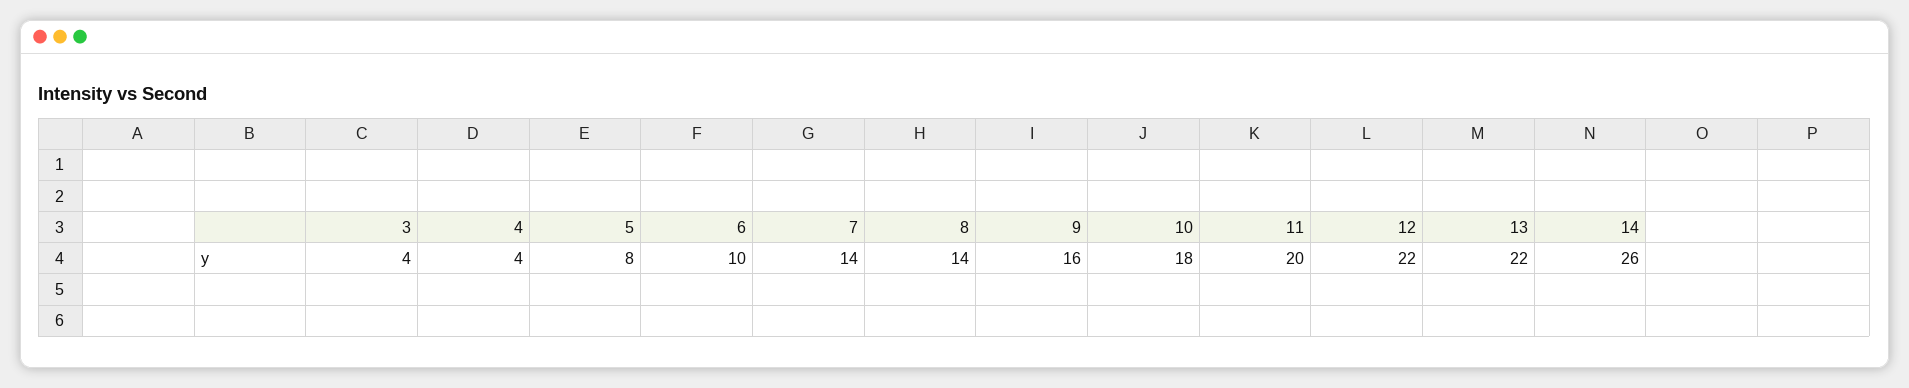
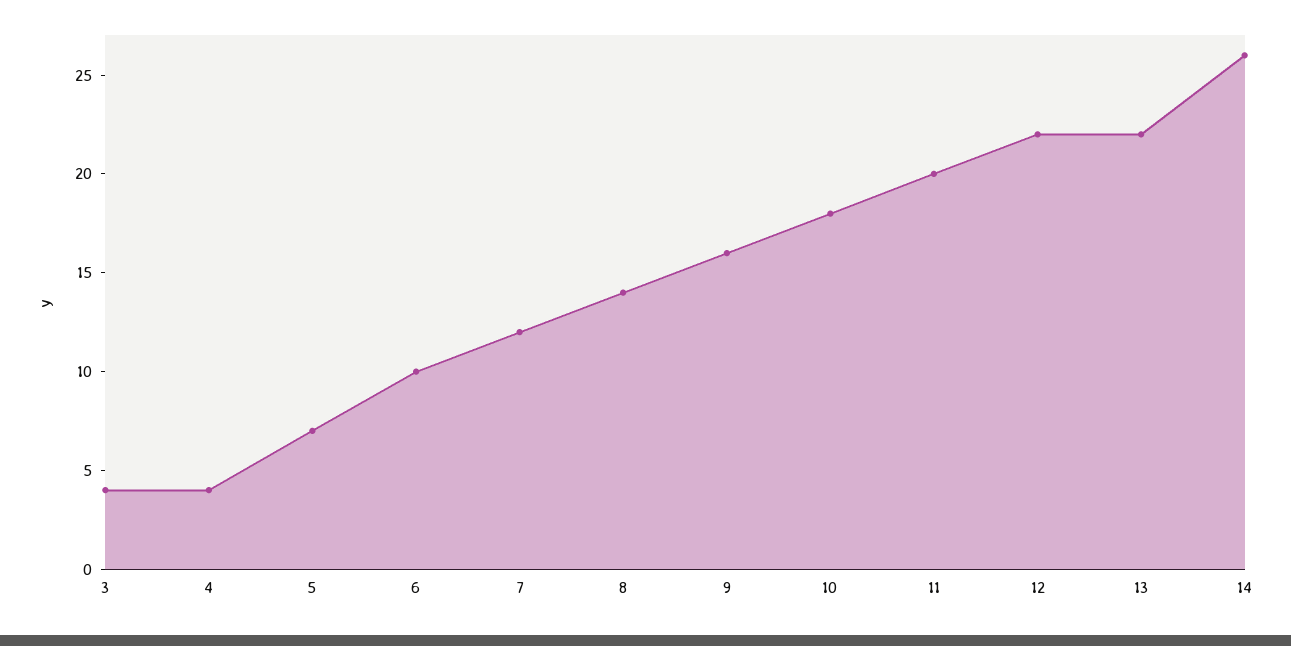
5: 8 -> 7
7: 14 -> 12

